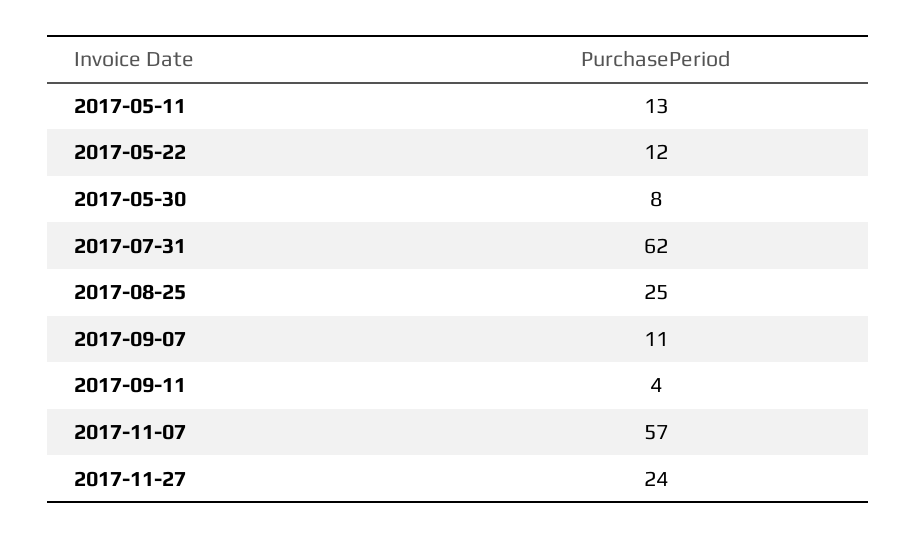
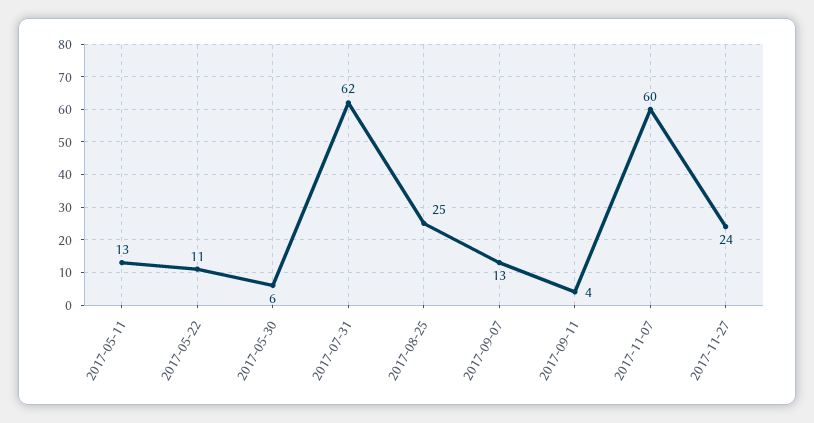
2017-05-22: 12 -> 11
2017-05-30: 8 -> 6
2017-09-07: 11 -> 13
2017-11-07: 57 -> 60

